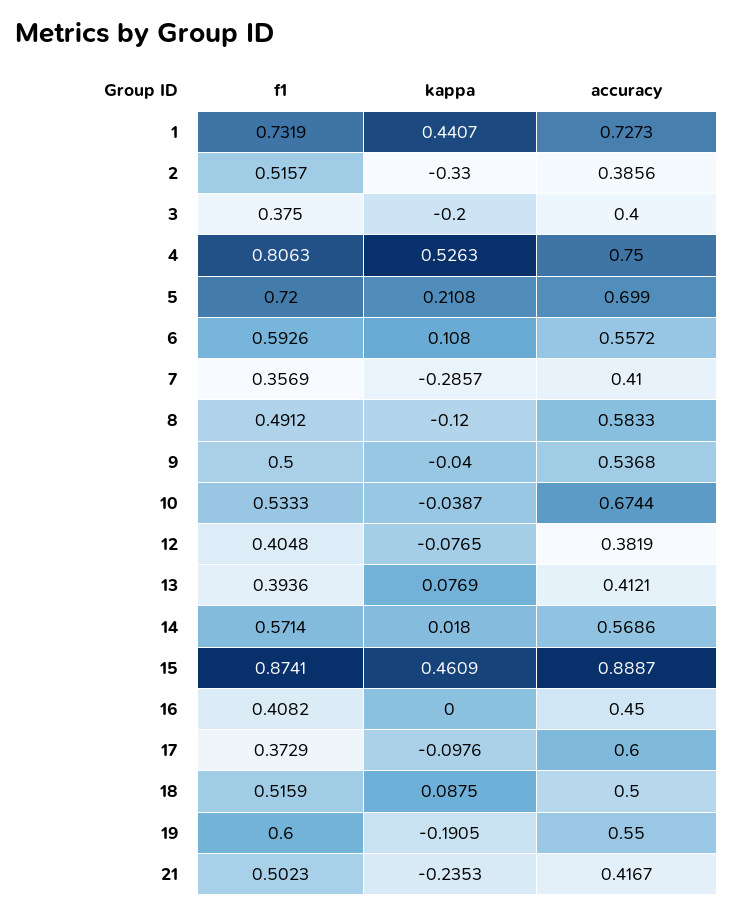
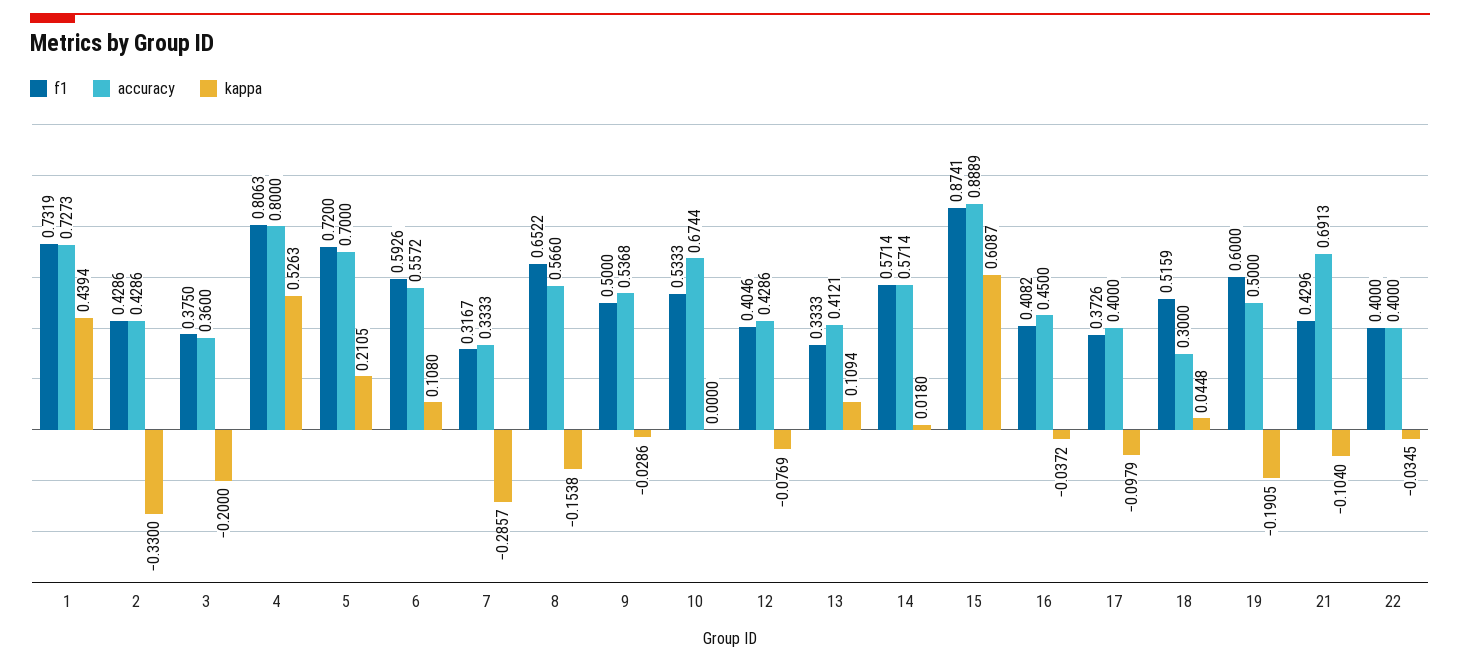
kappa, 1: 0.4407 -> 0.4394
f1, 2: 0.5157 -> 0.4286
accuracy, 2: 0.3856 -> 0.4286
accuracy, 3: 0.4 -> 0.36
accuracy, 4: 0.75 -> 0.8
kappa, 5: 0.2108 -> 0.2105
accuracy, 5: 0.699 -> 0.7
f1, 7: 0.3569 -> 0.3167
accuracy, 7: 0.41 -> 0.3333
f1, 8: 0.4912 -> 0.6522
kappa, 8: -0.12 -> -0.1538
accuracy, 8: 0.5833 -> 0.566
kappa, 9: -0.04 -> -0.0286
kappa, 10: -0.0387 -> 0
f1, 12: 0.4048 -> 0.4046
kappa, 12: -0.0765 -> -0.0769
accuracy, 12: 0.3819 -> 0.4286
f1, 13: 0.3936 -> 0.3333
kappa, 13: 0.0769 -> 0.1094
accuracy, 14: 0.5686 -> 0.5714
kappa, 15: 0.4609 -> 0.6087
accuracy, 15: 0.8887 -> 0.8889
kappa, 16: 0 -> -0.0372
f1, 17: 0.3729 -> 0.3726
kappa, 17: -0.0976 -> -0.0979
accuracy, 17: 0.6 -> 0.4
kappa, 18: 0.0875 -> 0.0448
accuracy, 18: 0.5 -> 0.3
accuracy, 19: 0.55 -> 0.5
f1, 21: 0.5023 -> 0.4296
kappa, 21: -0.2353 -> -0.104
accuracy, 21: 0.4167 -> 0.6913
f1, 22: none -> 0.4
accuracy, 22: none -> 0.4
kappa, 22: none -> -0.0345

